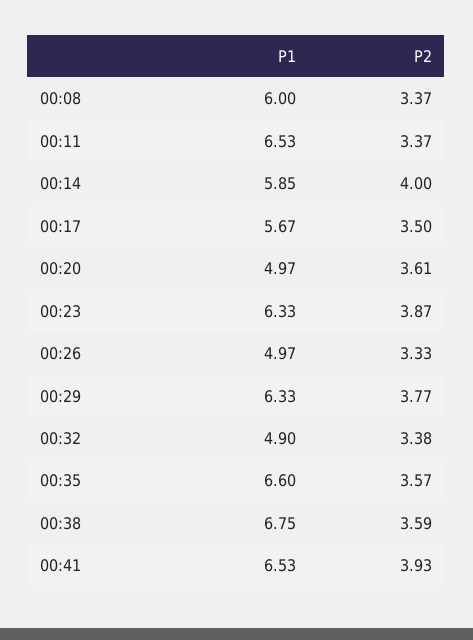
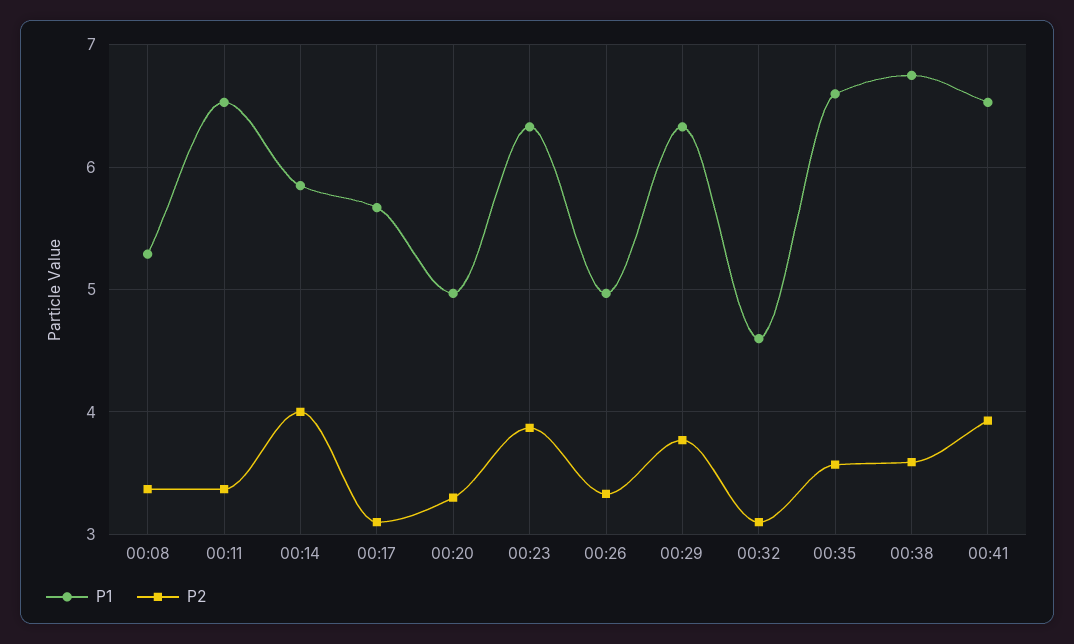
P1, 00:08: 6 -> 5.3
P2, 00:17: 3.5 -> 3.1
P2, 00:20: 3.61 -> 3.3
P1, 00:32: 4.9 -> 4.6
P2, 00:32: 3.38 -> 3.1

